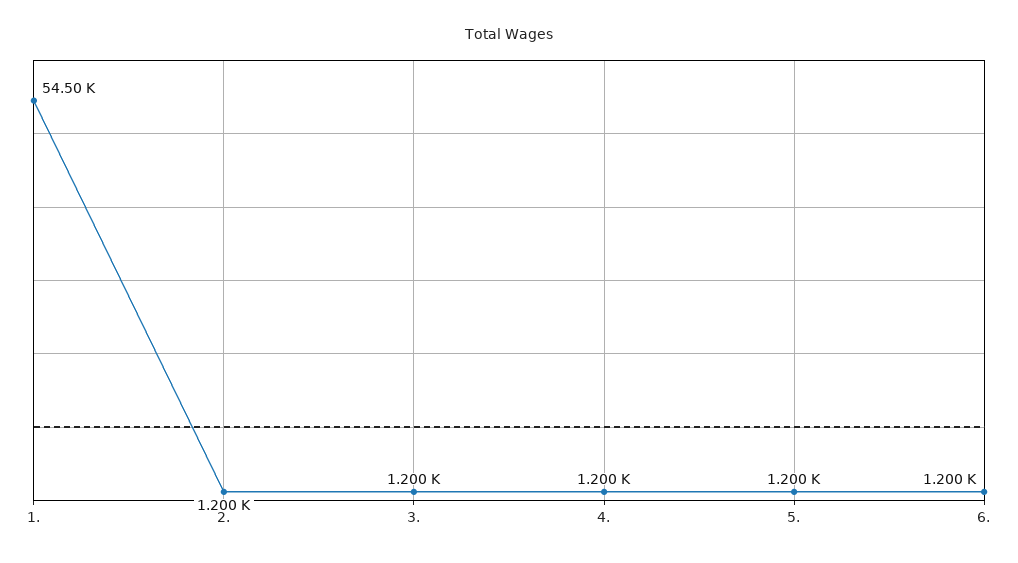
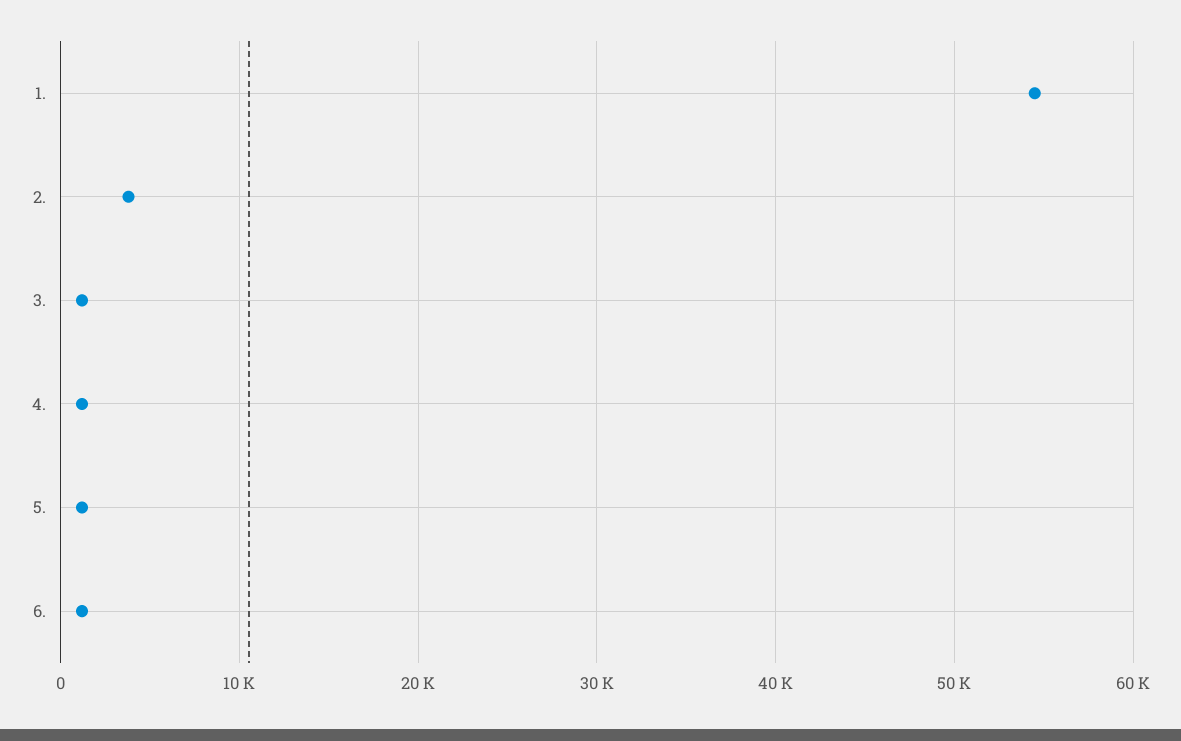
2.: 1200 -> 4000

